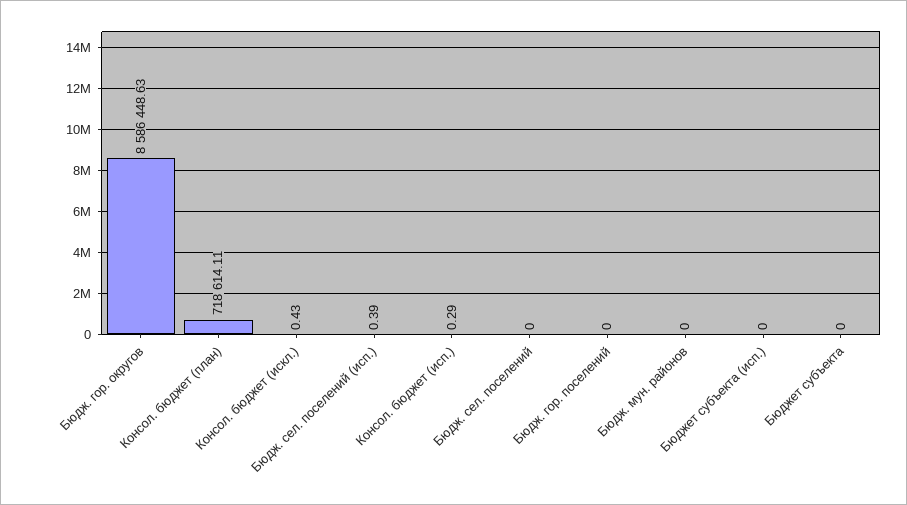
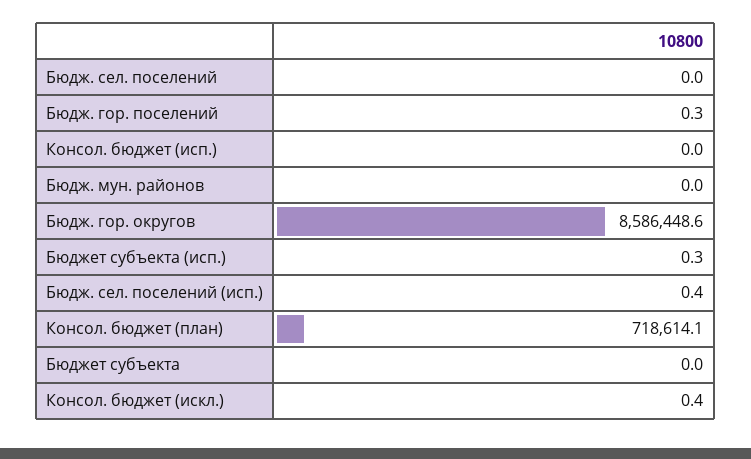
Консол. бюджет (исп.): 0.29 -> 0
Бюдж. гор. поселений: 0 -> 0.3
Бюджет субъекта (исп.): 0 -> 0.3

